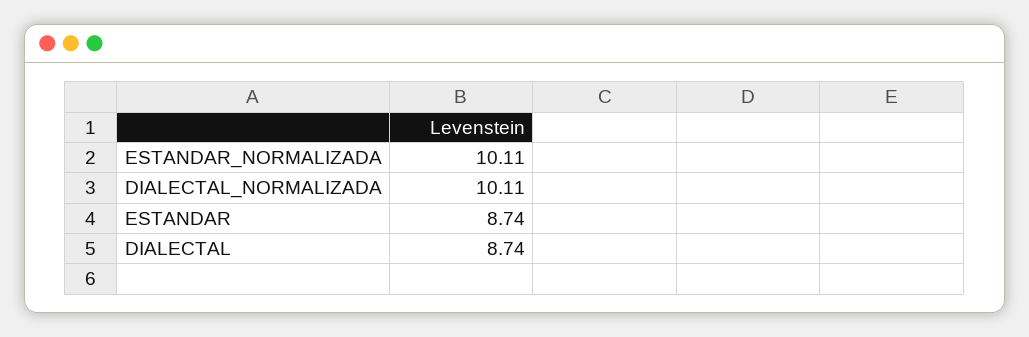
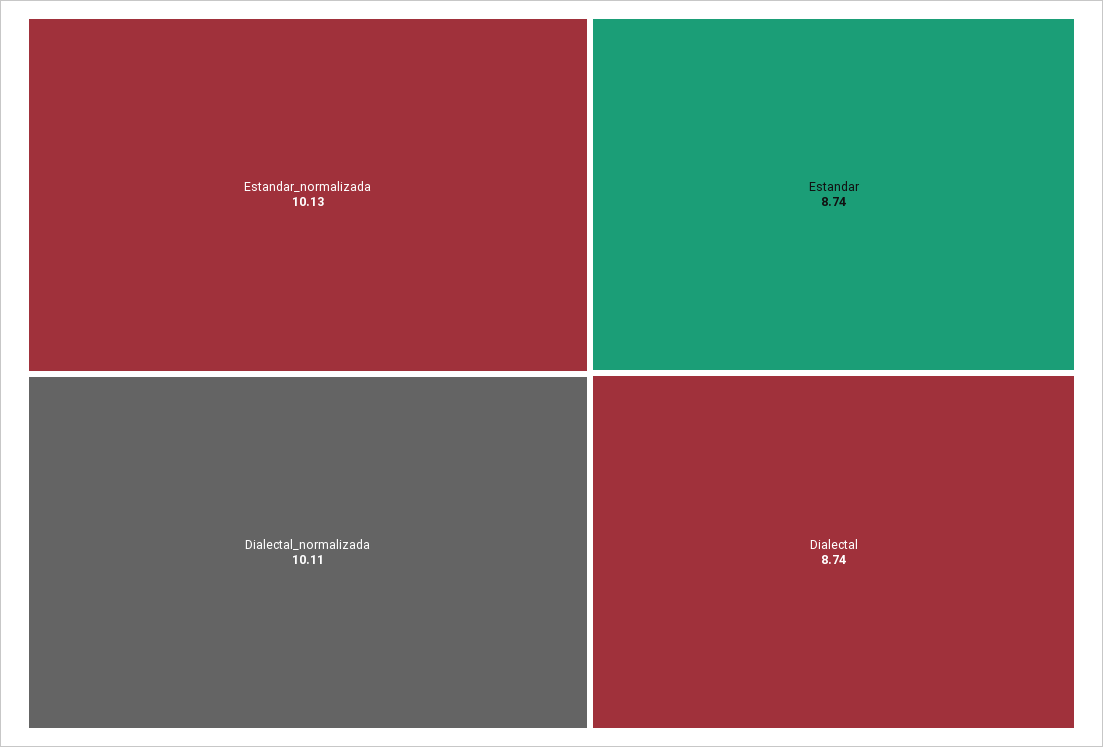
ESTANDAR_NORMALIZADA: 10.11 -> 10.13

